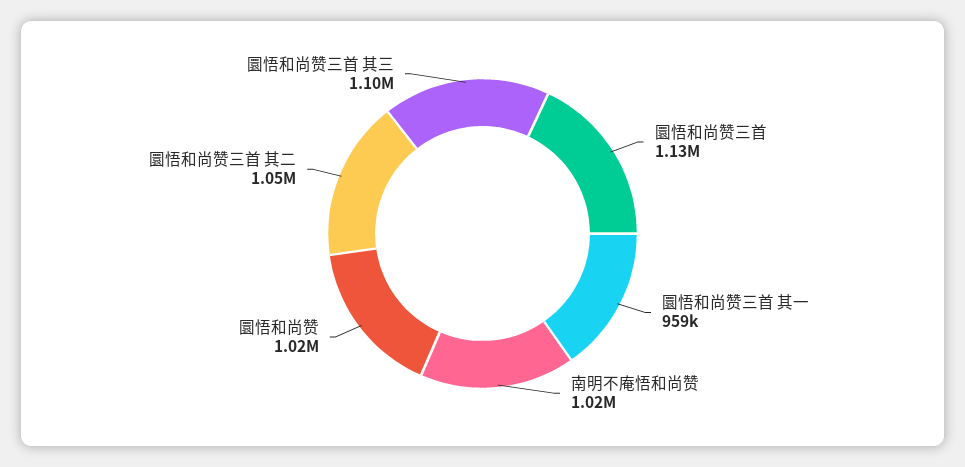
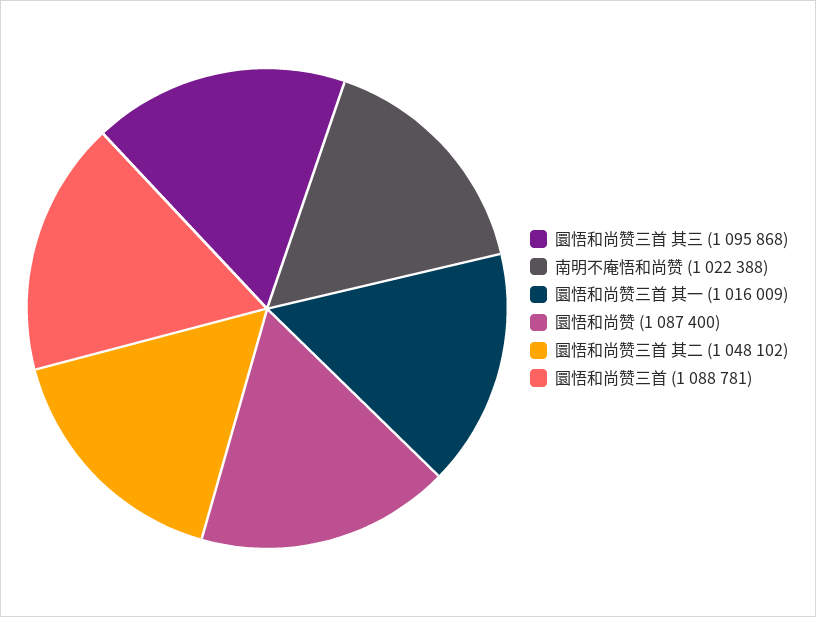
圜悟和尚赞三首: 1130000 -> 1088781
圜悟和尚赞三首 其一: 959000 -> 1016009
圜悟和尚赞: 1020000 -> 1087400

